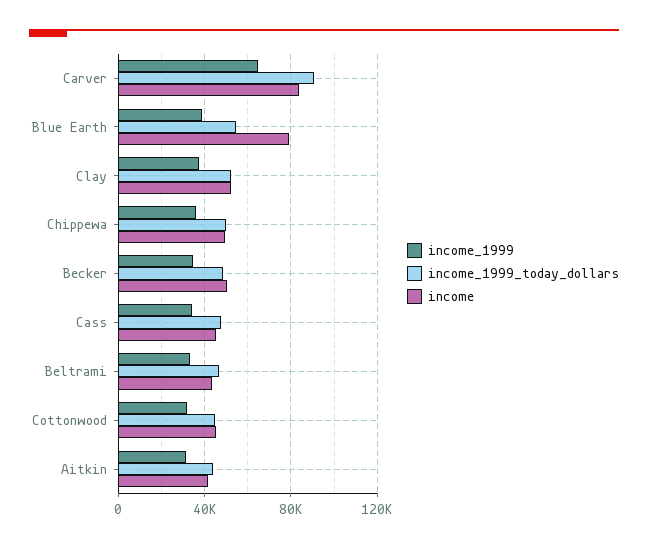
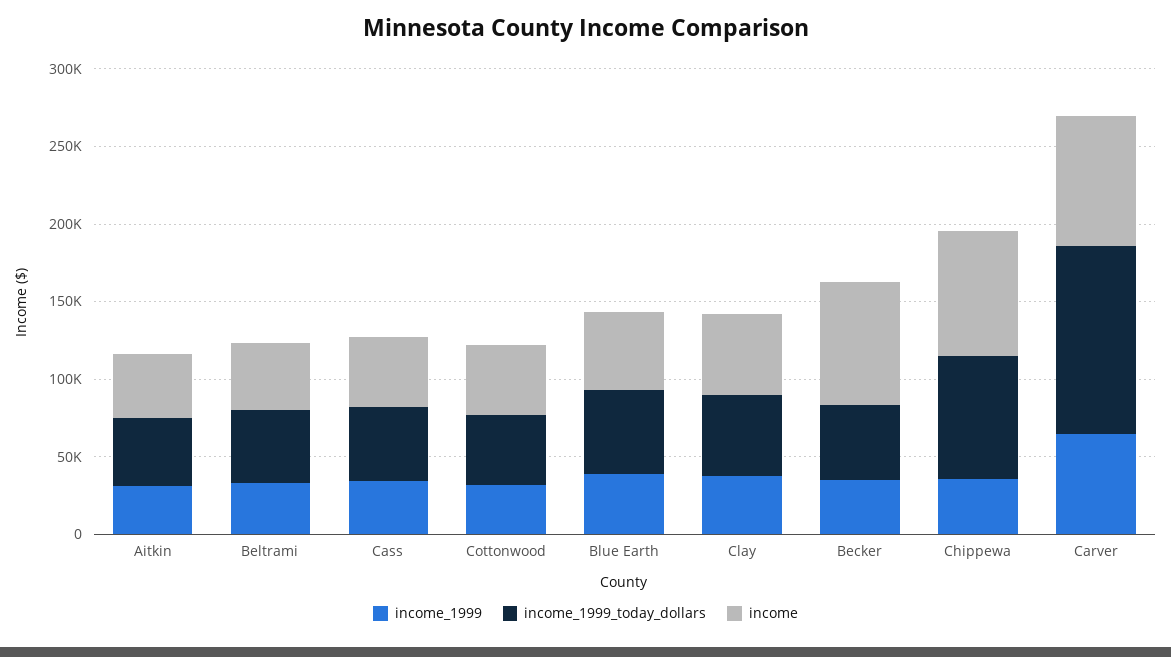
income_1999_today_dollars, Carver: 90000 -> 120000
income, Blue Earth: 80000 -> 50000
income_1999_today_dollars, Chippewa: 50000 -> 80000
income, Chippewa: 50000 -> 80000
income, Becker: 50000 -> 80000

